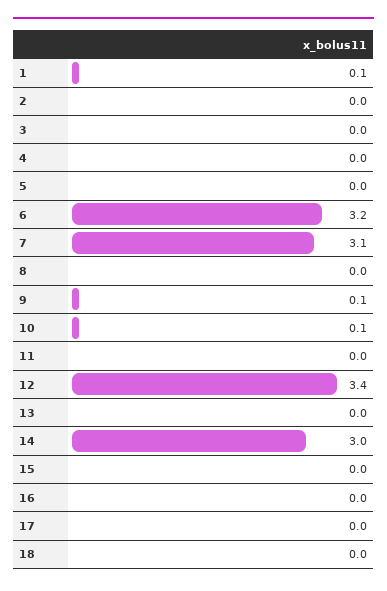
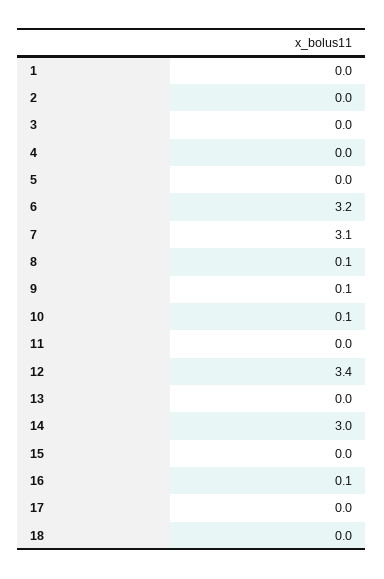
1: 0.1 -> 0
8: 0 -> 0.1
16: 0 -> 0.1

